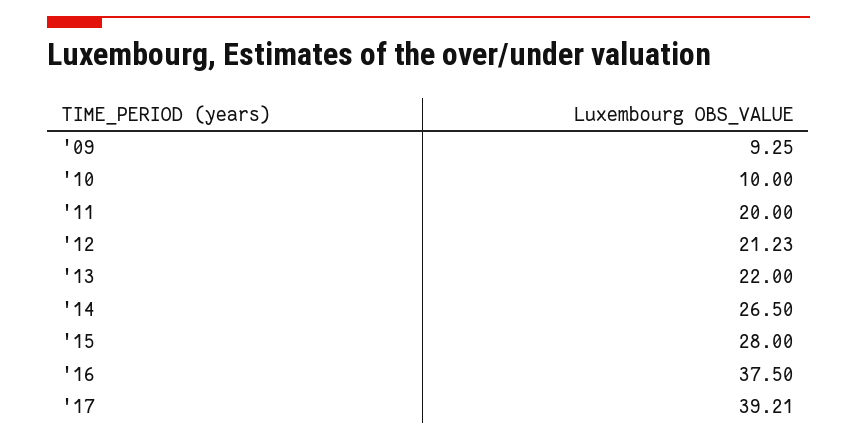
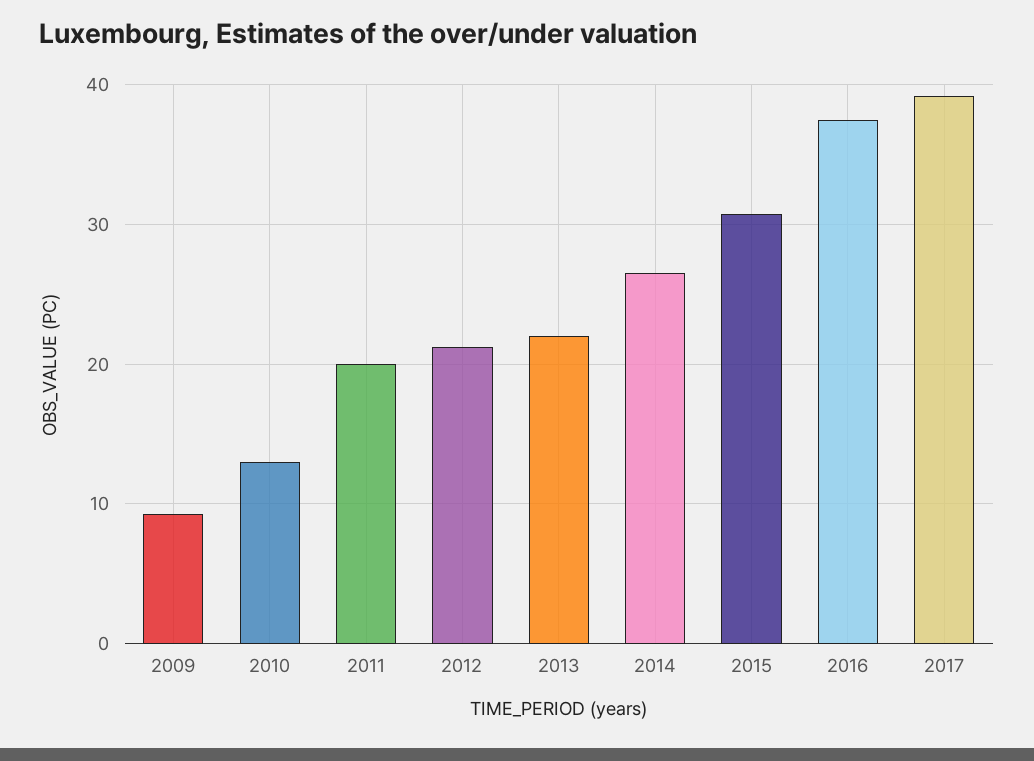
'10: 10 -> 13
'15: 28 -> 31

